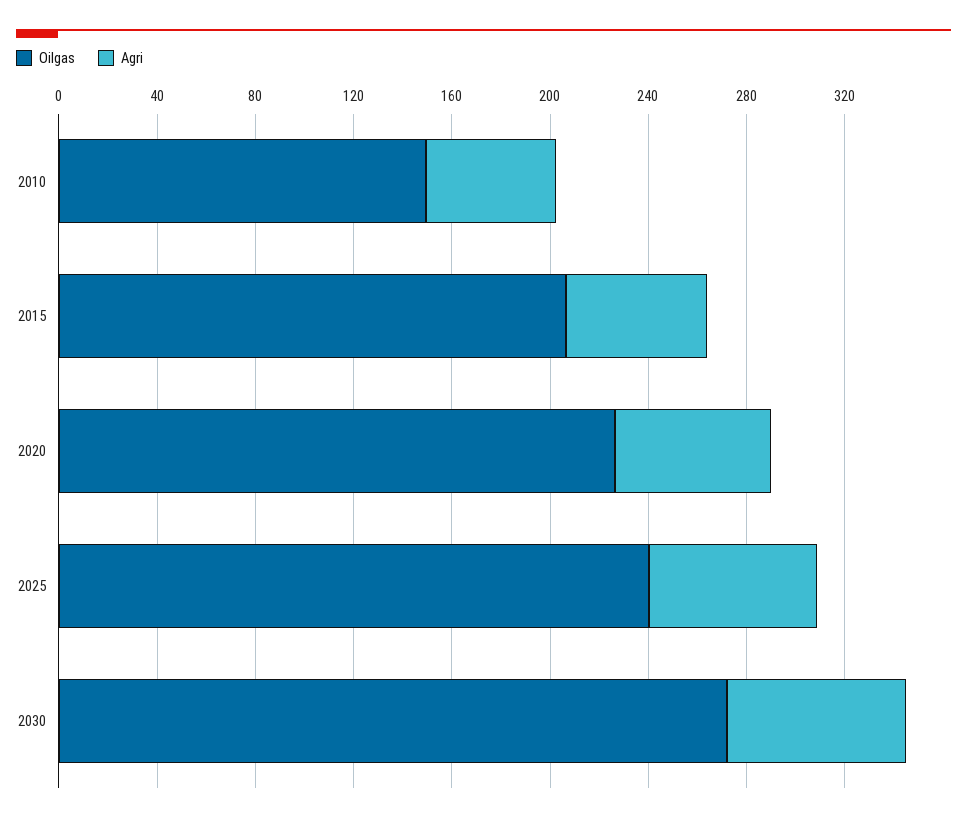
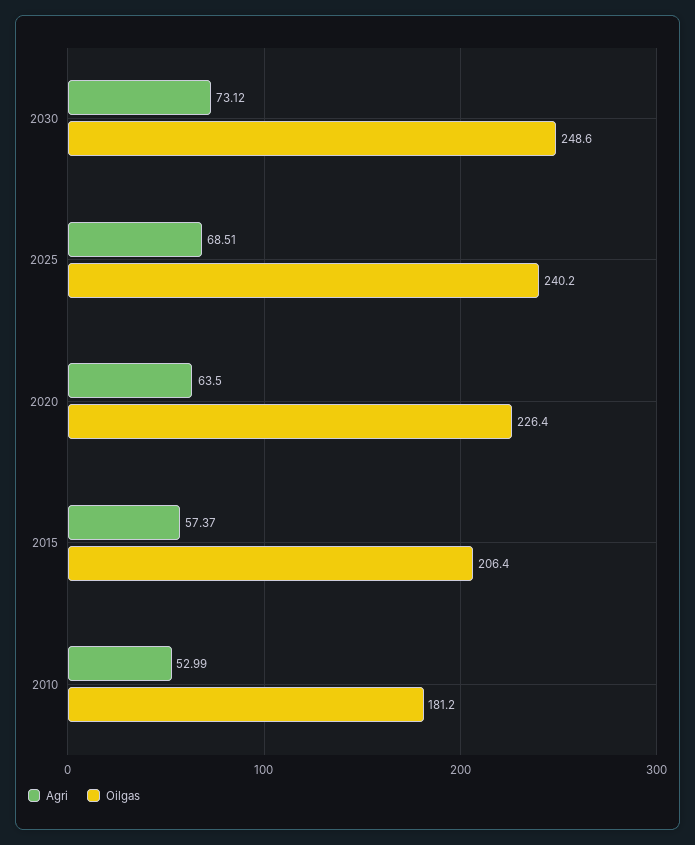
Oilgas, 2010: 150 -> 181.2
Oilgas, 2030: 270 -> 248.6

